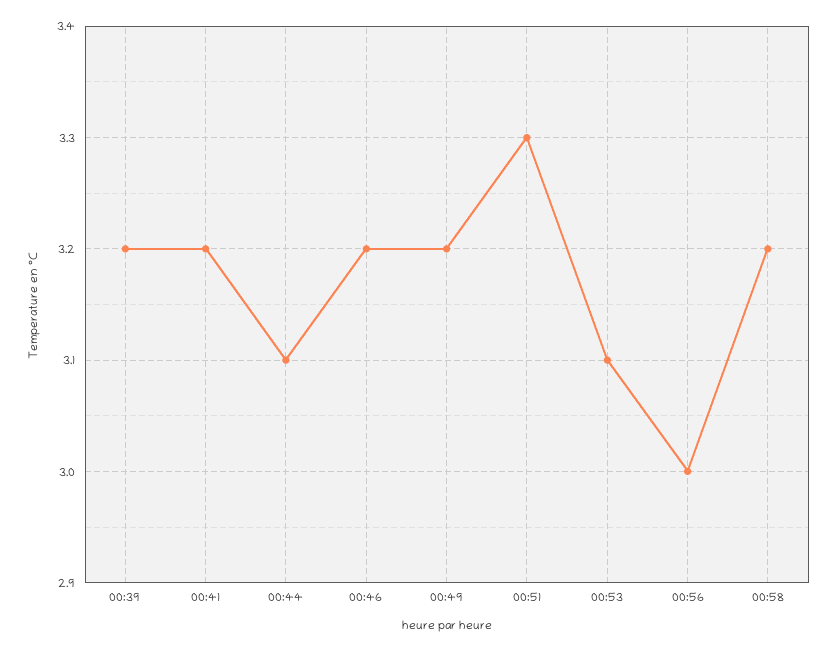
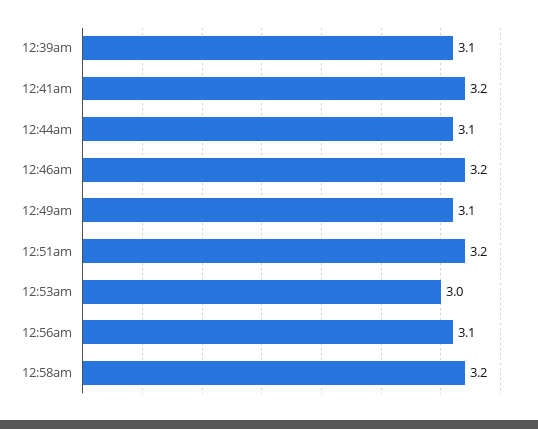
00:39: 3.2 -> 3.1
00:49: 3.2 -> 3.1
00:51: 3.3 -> 3.2
00:53: 3.1 -> 3
00:56: 3 -> 3.1

